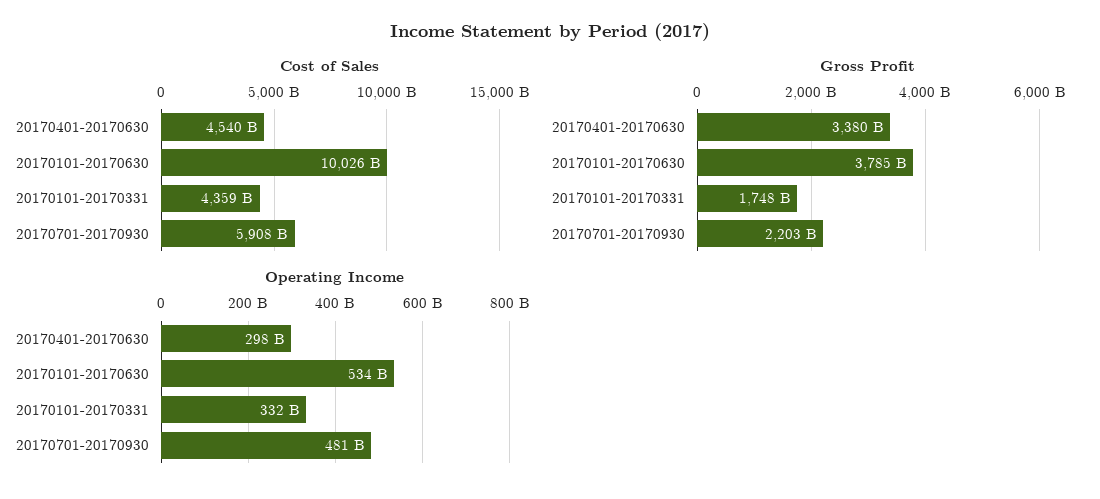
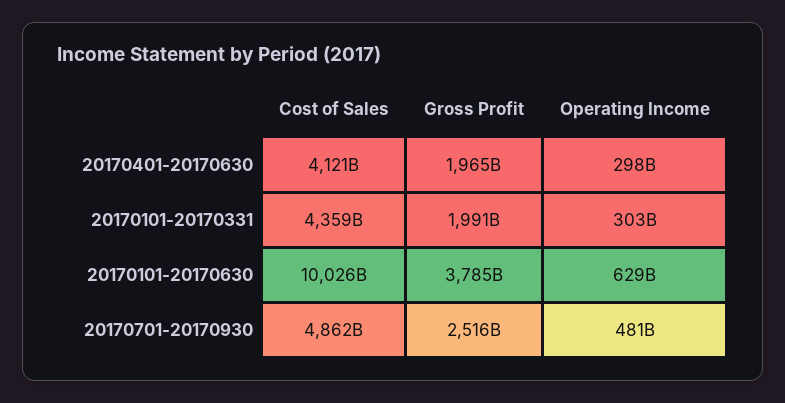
Cost of Sales, 20170401-20170630: 4540000000000 -> 4121000000000
Cost of Sales, 20170701-20170930: 5908000000000 -> 4862000000000
Gross Profit, 20170401-20170630: 3380000000000 -> 1965000000000
Gross Profit, 20170101-20170331: 1748000000000 -> 1991000000000
Gross Profit, 20170701-20170930: 2203000000000 -> 2516000000000
Operating Income, 20170101-20170630: 534000000000 -> 629000000000
Operating Income, 20170101-20170331: 332000000000 -> 303000000000

